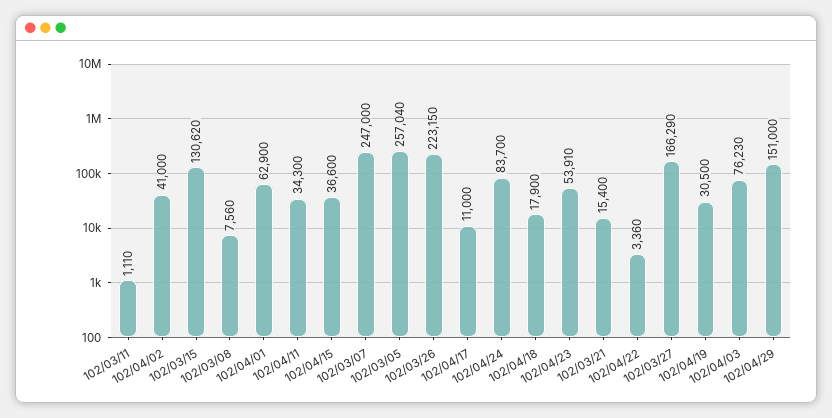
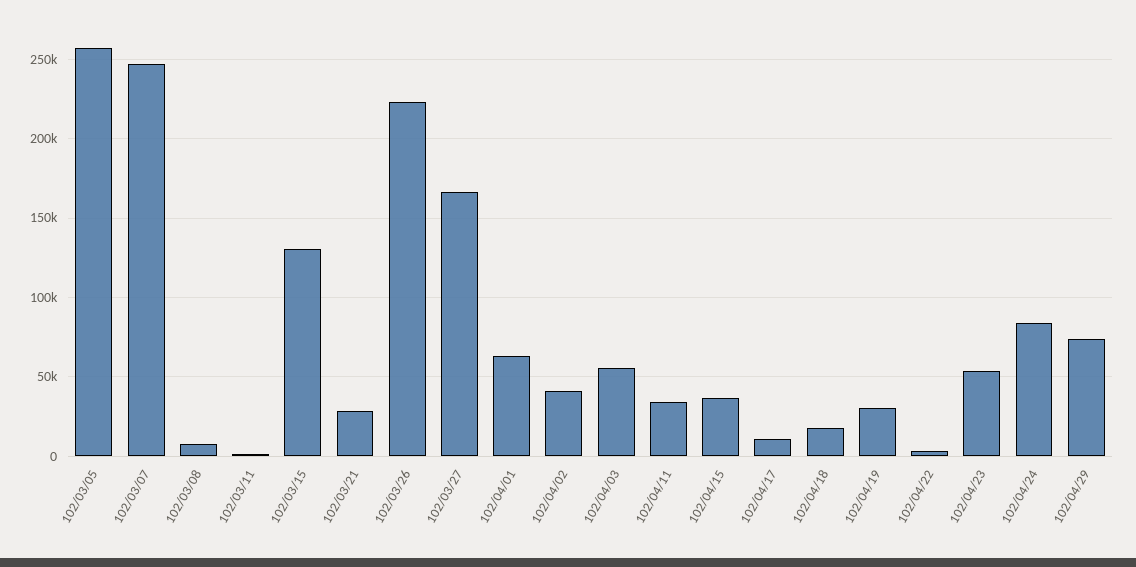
102/03/21: 15400 -> 30000
102/04/03: 76230 -> 55000
102/04/29: 151000 -> 75000

